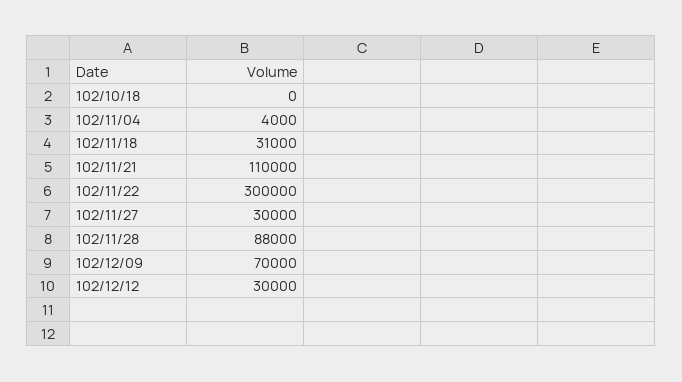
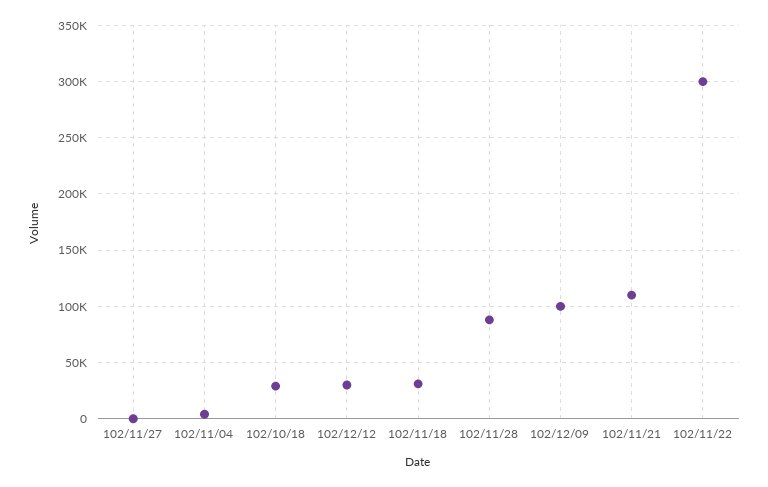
102/10/18: 0 -> 30000
102/11/27: 30000 -> 0
102/12/09: 70000 -> 100000

